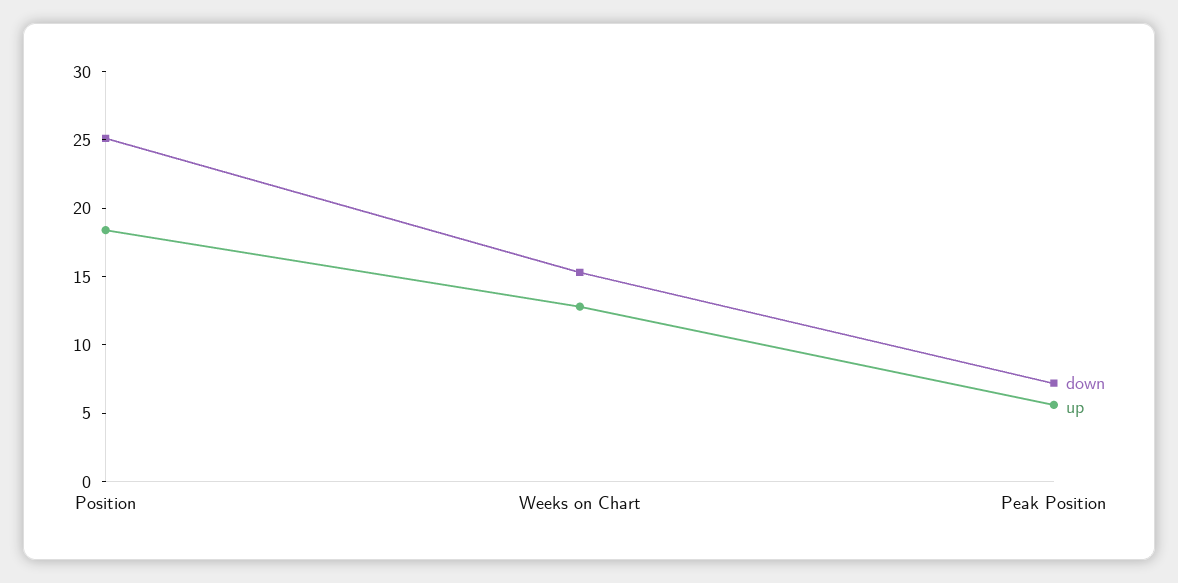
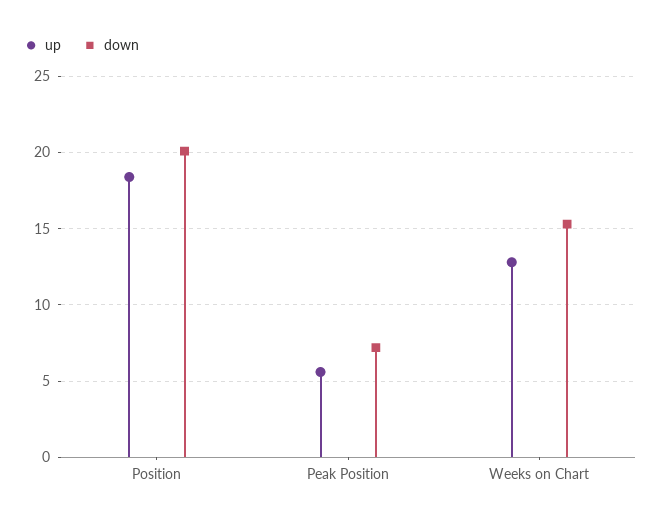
down, Position: 25 -> 20

